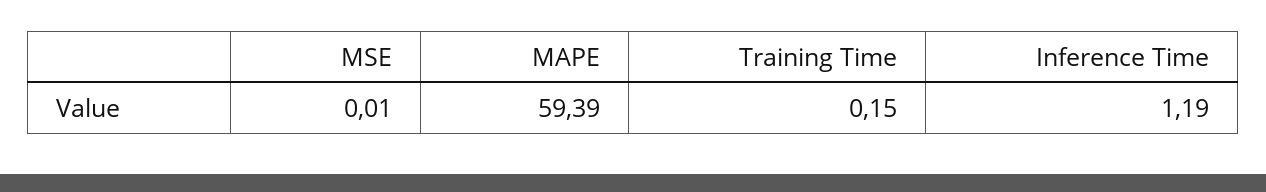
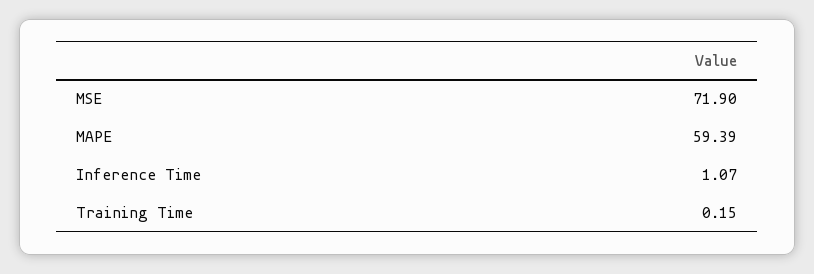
MSE: 0.01 -> 71.9
Inference Time: 1.19 -> 1.07

